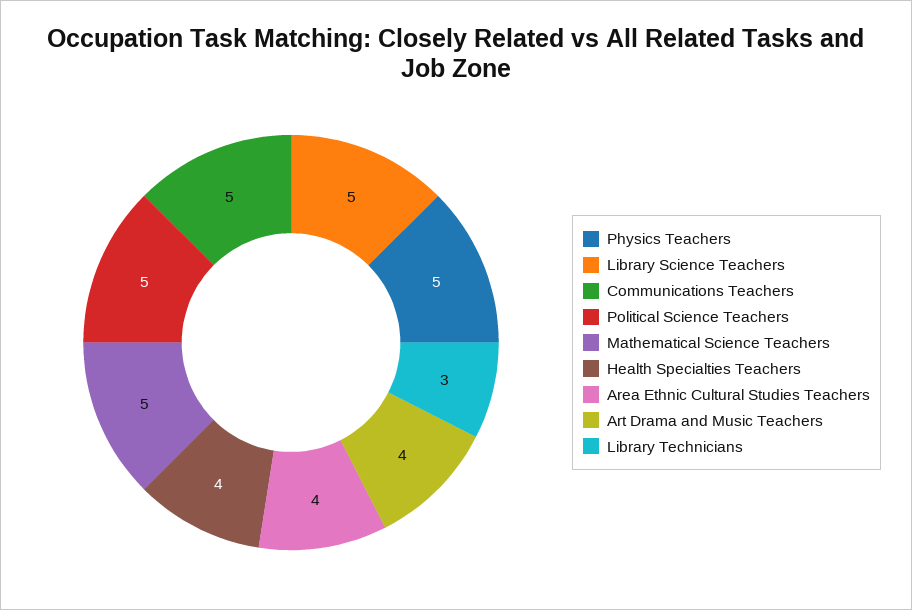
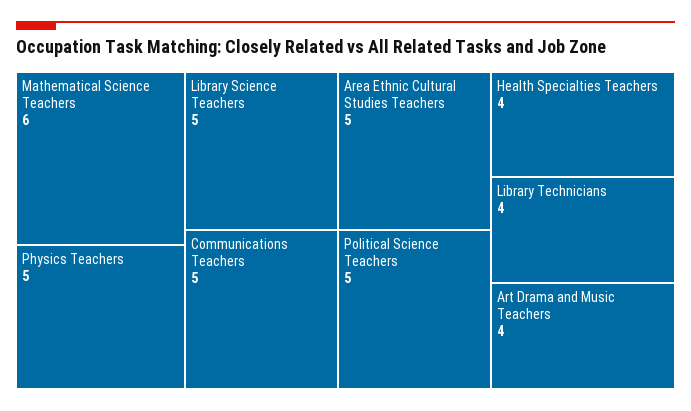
Mathematical Science Teachers: 5 -> 6
Area Ethnic Cultural Studies Teachers: 4 -> 5
Library Technicians: 3 -> 4

